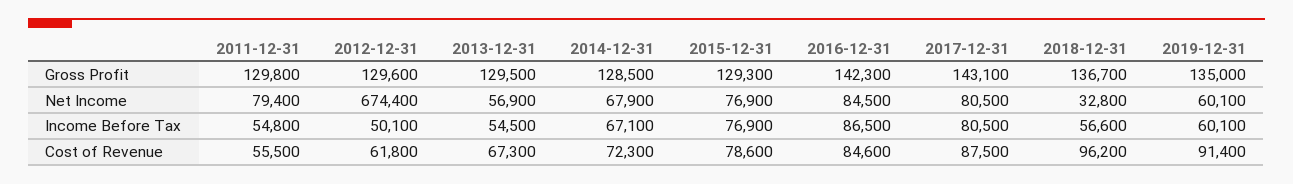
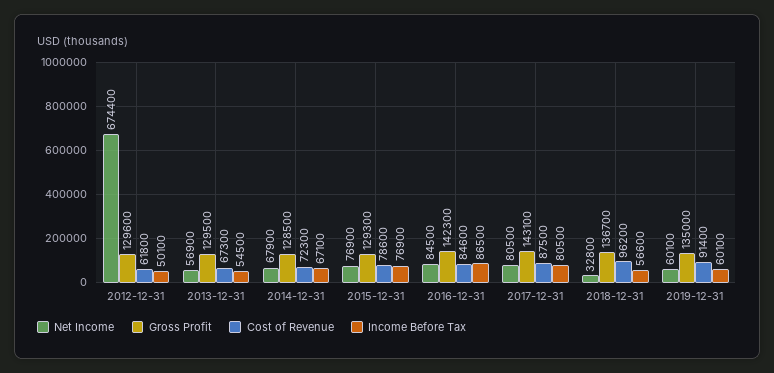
Gross Profit, 2011-12-31: 129800 -> none
Net Income, 2011-12-31: 79400 -> none
Income Before Tax, 2011-12-31: 54800 -> none
Cost of Revenue, 2011-12-31: 55500 -> none

